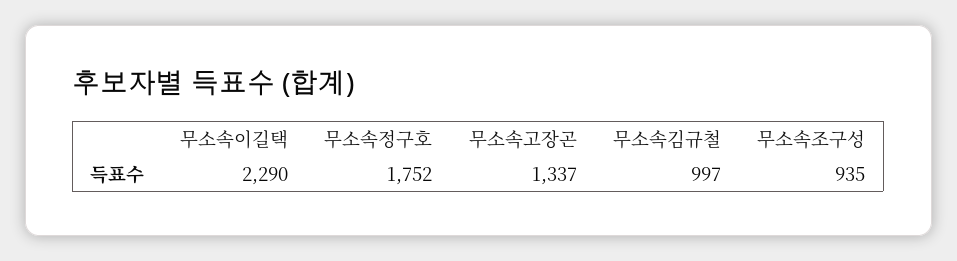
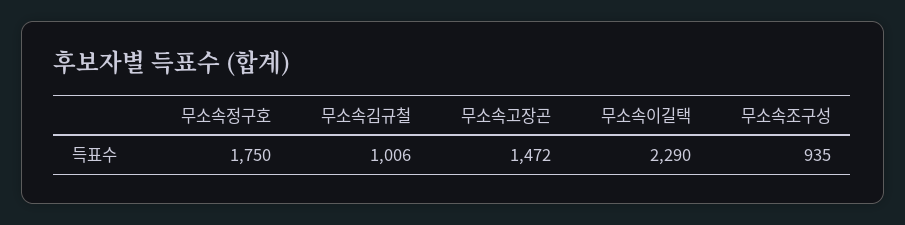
무소속정구호: 1752 -> 1750
무소속고장곤: 1337 -> 1472
무소속김규철: 997 -> 1006

